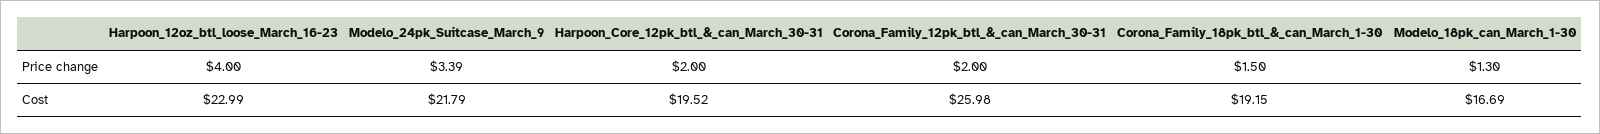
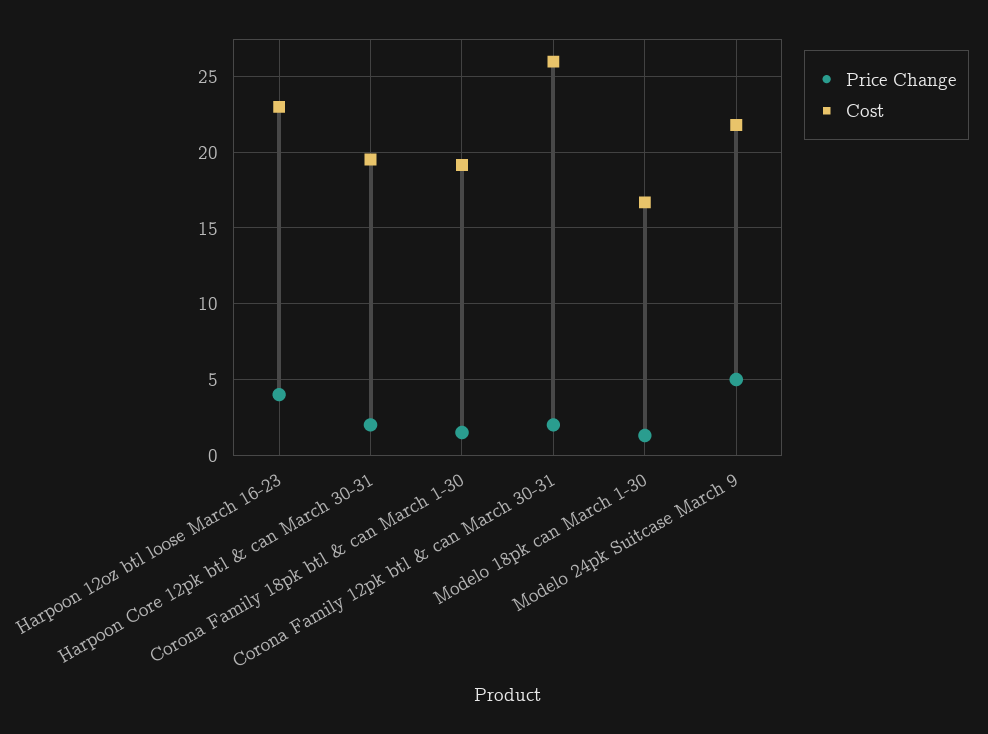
Price change, Modelo_24pk_Suitcase_March_9: 3.39 -> 5

